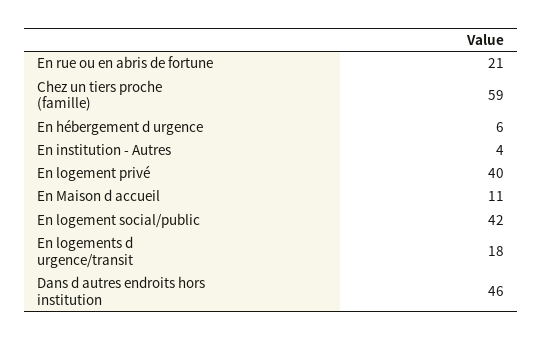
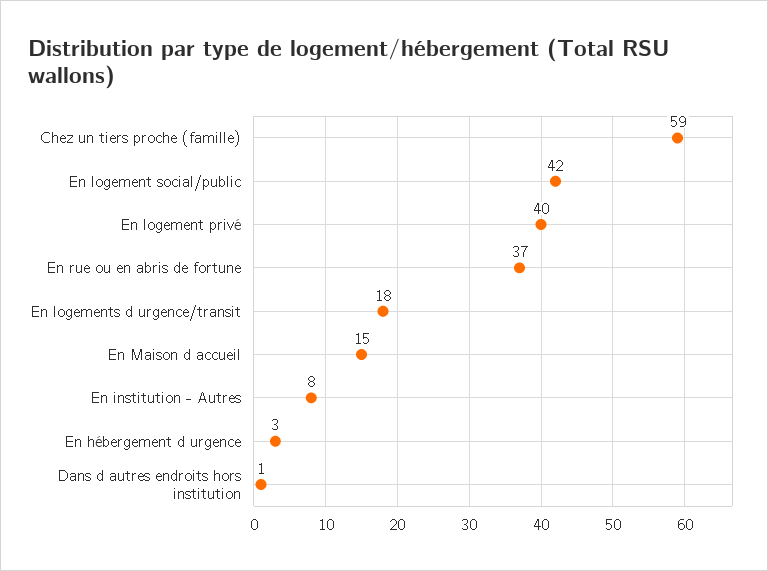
En rue ou en abris de fortune: 21 -> 37
En hébergement d urgence: 6 -> 3
En institution - Autres: 4 -> 8
En Maison d accueil: 11 -> 15
Dans d autres endroits hors institution: 46 -> 1

